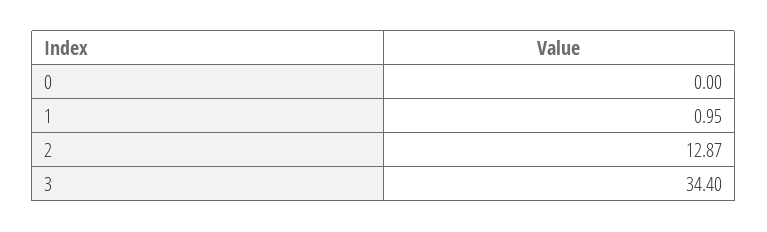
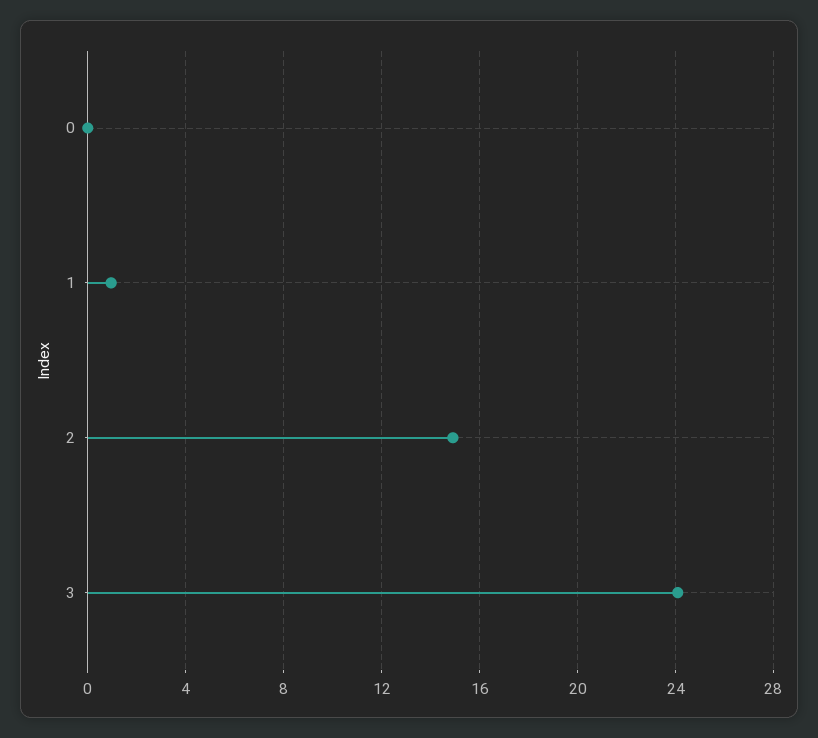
2: 12.87 -> 15
3: 34.4 -> 24

